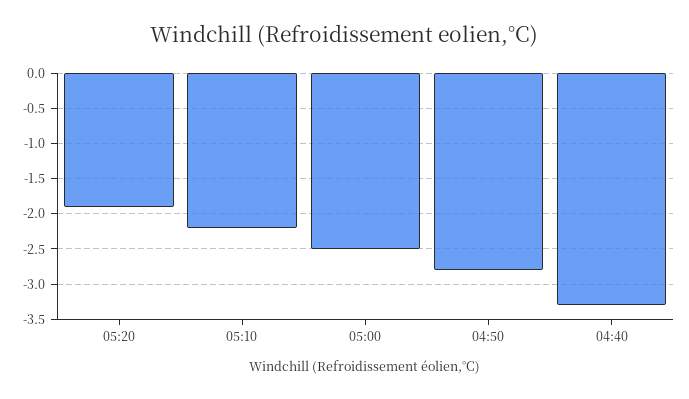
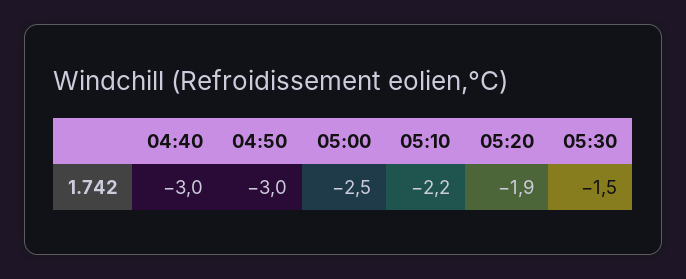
04:50: -2.8 -> -3
04:40: -3.3 -> -3
05:30: none -> -1.5

